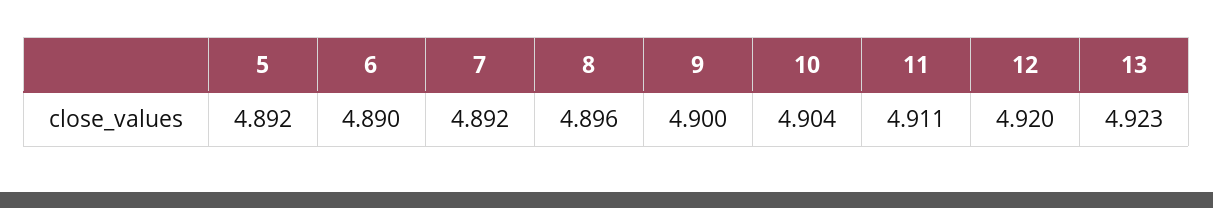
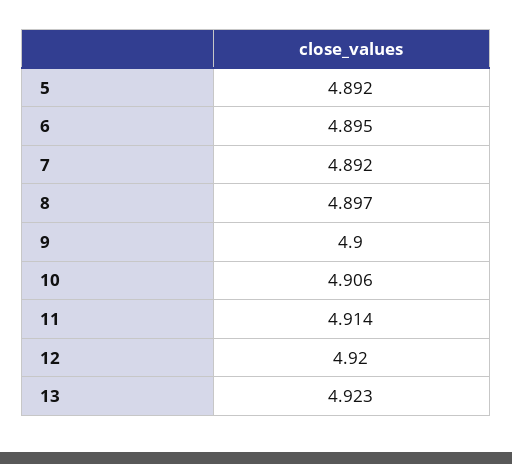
6: 4.89 -> 4.895
8: 4.896 -> 4.897
10: 4.904 -> 4.906
11: 4.911 -> 4.914

